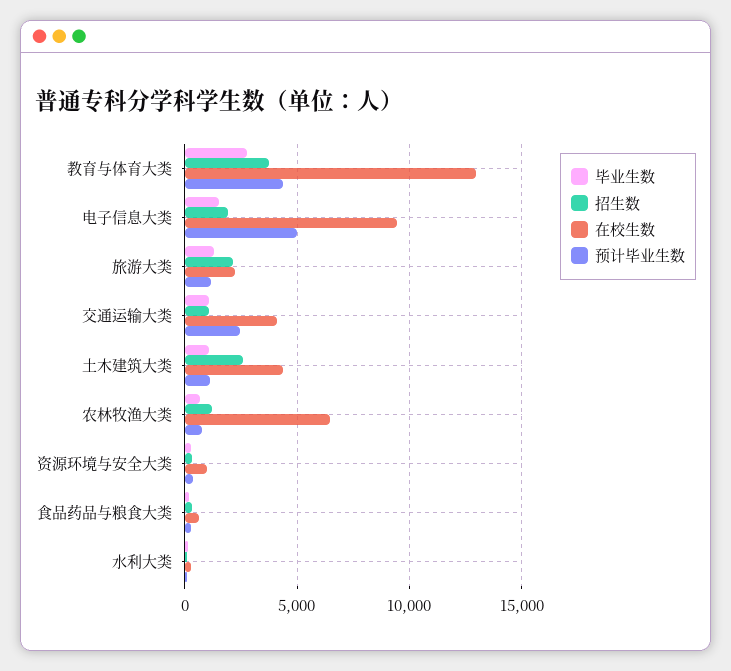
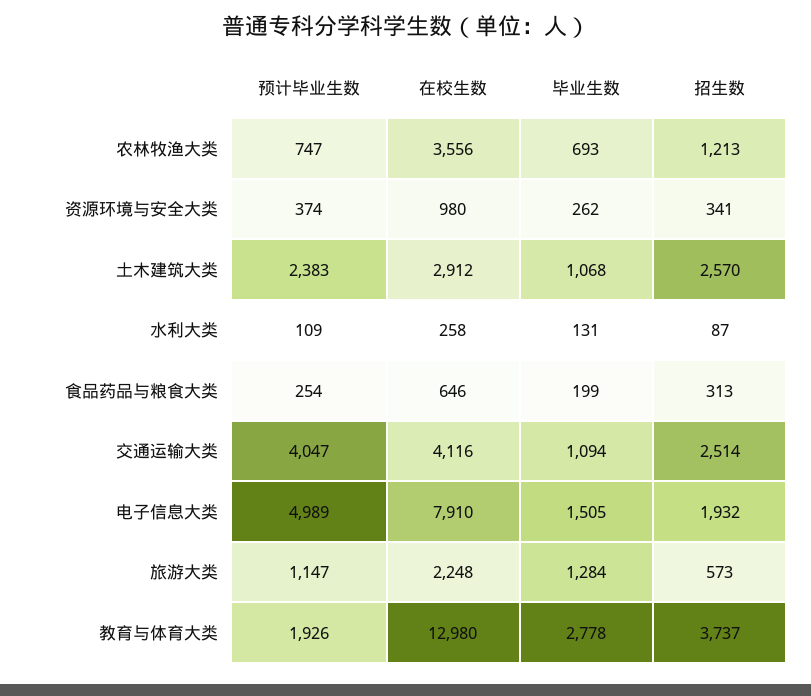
预计毕业生数, 教育与体育大类: 4500 -> 1926
在校生数, 电子信息大类: 9500 -> 7910
招生数, 旅游大类: 2000 -> 573
招生数, 交通运输大类: 1000 -> 2514
预计毕业生数, 交通运输大类: 2500 -> 4047
在校生数, 土木建筑大类: 4500 -> 2912
预计毕业生数, 土木建筑大类: 1000 -> 2383
在校生数, 农林牧渔大类: 6500 -> 3556

